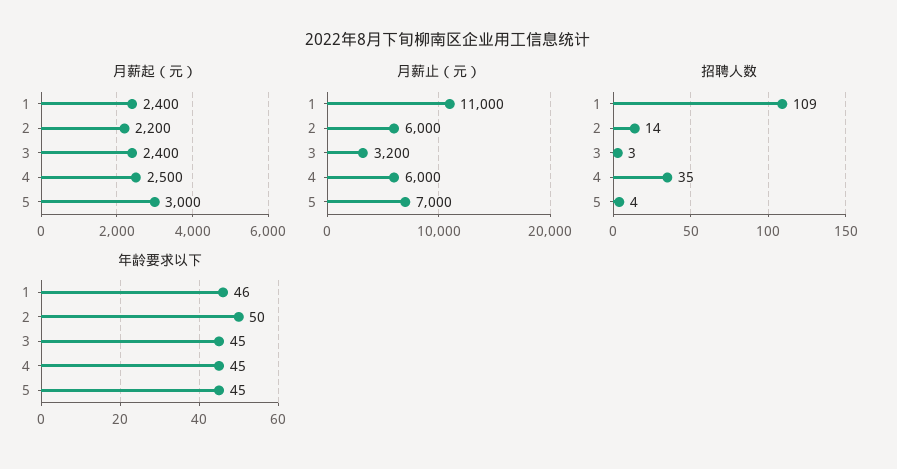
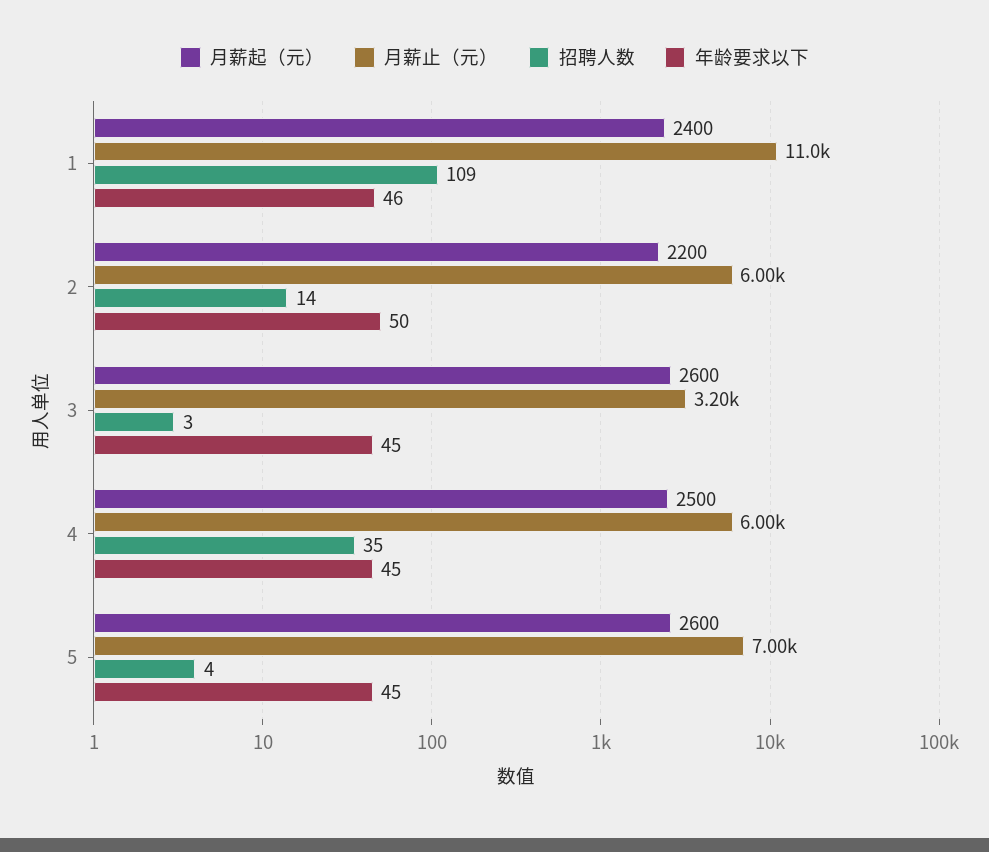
月薪起（元）, 3: 2400 -> 2600
月薪起（元）, 5: 3000 -> 2600

